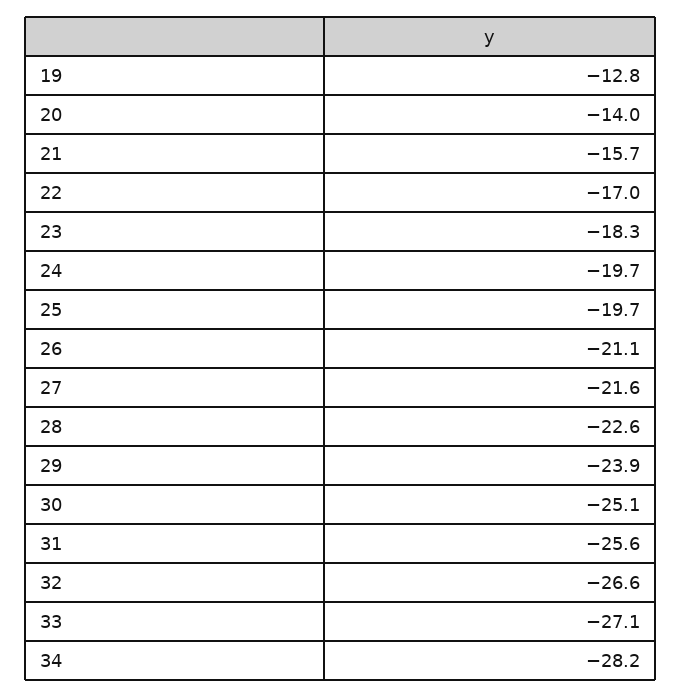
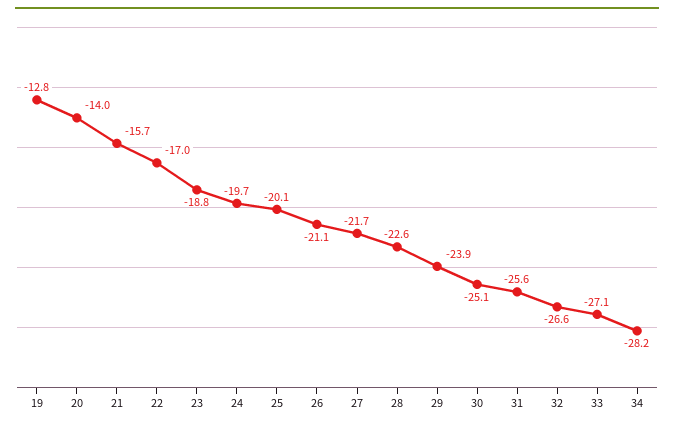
23: -18.3 -> -18.8
25: -19.7 -> -20.1
27: -21.6 -> -21.7

